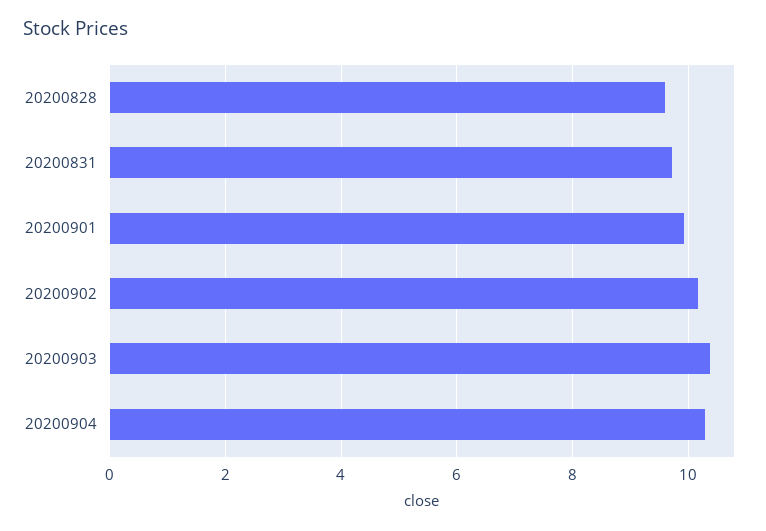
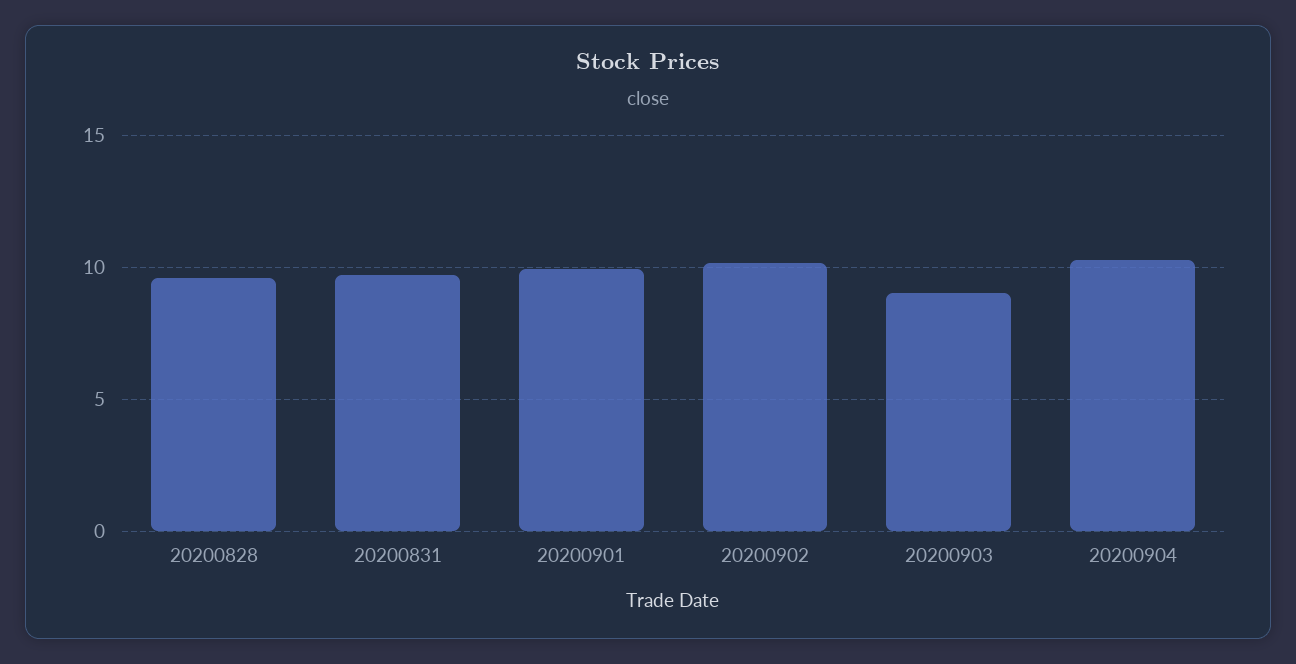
20200903: 10.4 -> 9

